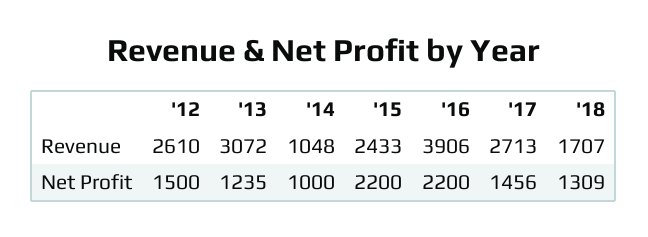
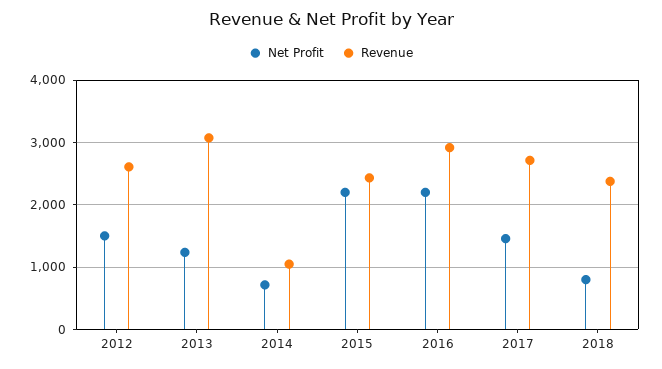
Revenue, '16: 3906 -> 2900
Revenue, '18: 1707 -> 2400
Net Profit, '14: 1000 -> 700
Net Profit, '18: 1309 -> 800

